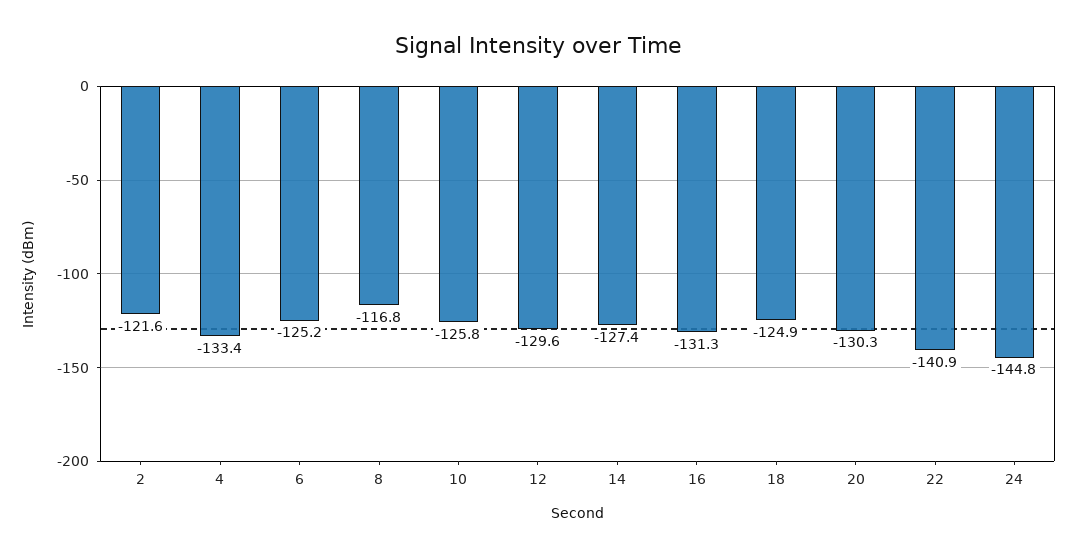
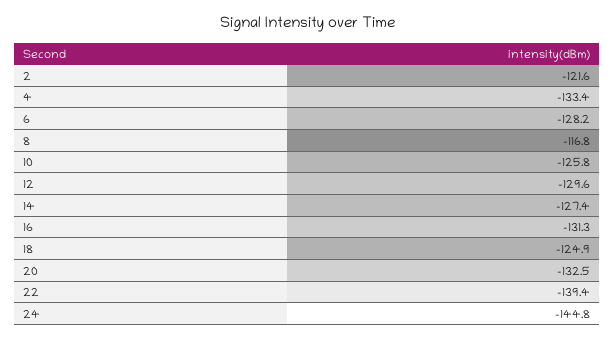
6: -125.2 -> -128.2
20: -130.3 -> -132.5
22: -140.9 -> -139.4

